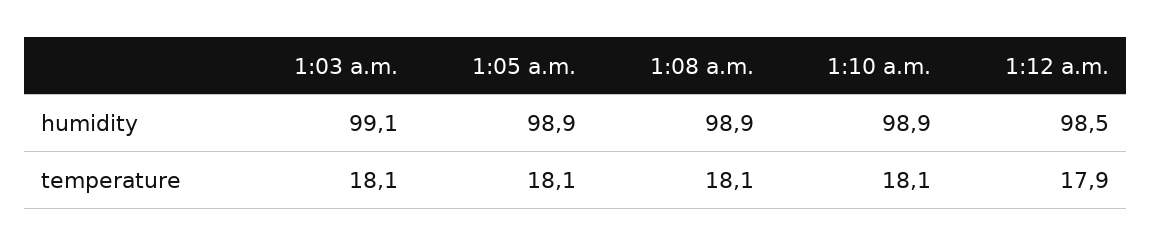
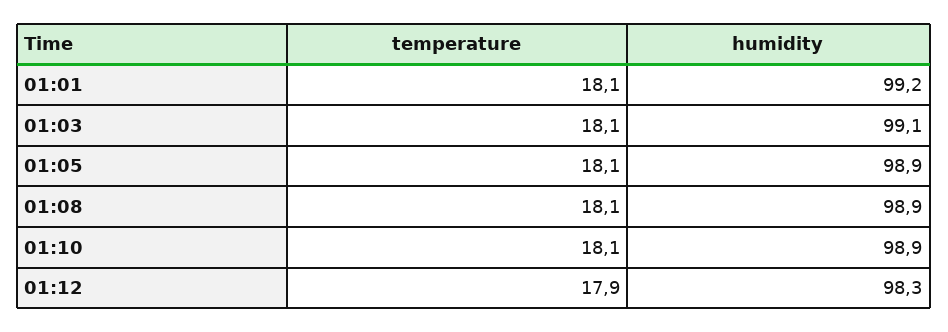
1:12 a.m., humidity: 98.5 -> 98.3
01:01, temperature: none -> 18.1
01:01, humidity: none -> 99.2

